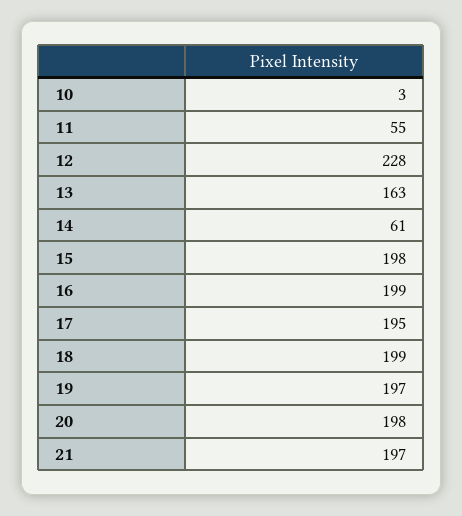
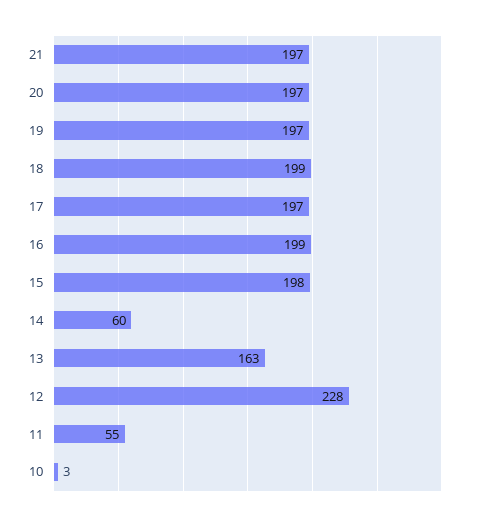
14: 61 -> 60
17: 195 -> 197
20: 198 -> 197

